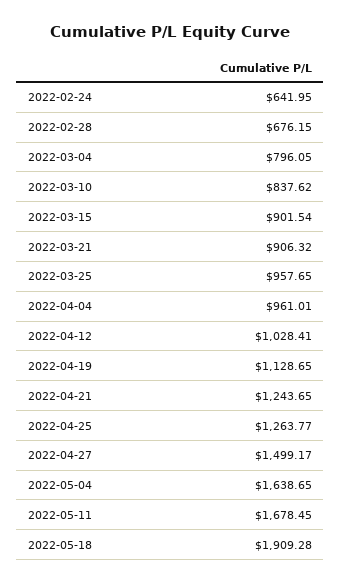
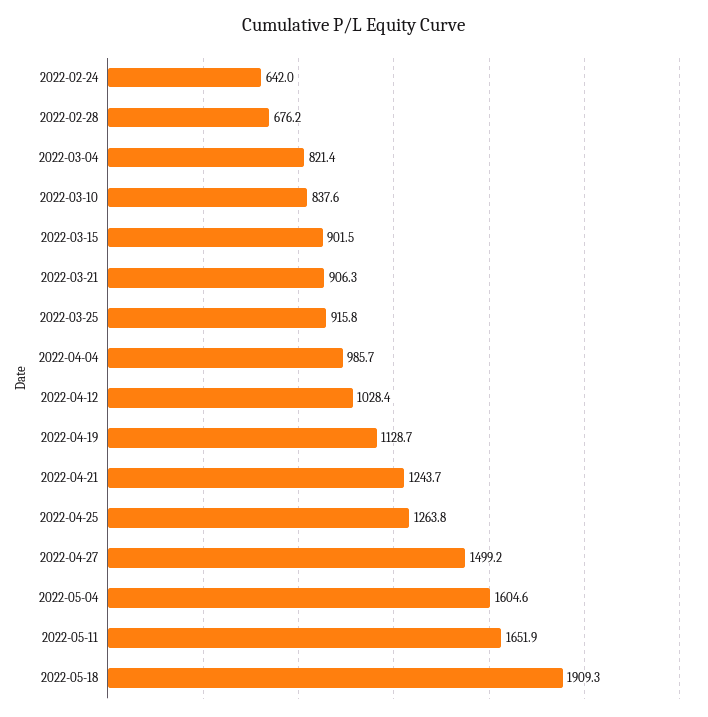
2022-03-04: 796.05 -> 821.4
2022-03-25: 957.65 -> 915.8
2022-04-04: 961.01 -> 985.7
2022-05-04: 1638.65 -> 1604.6
2022-05-11: 1678.45 -> 1651.9

